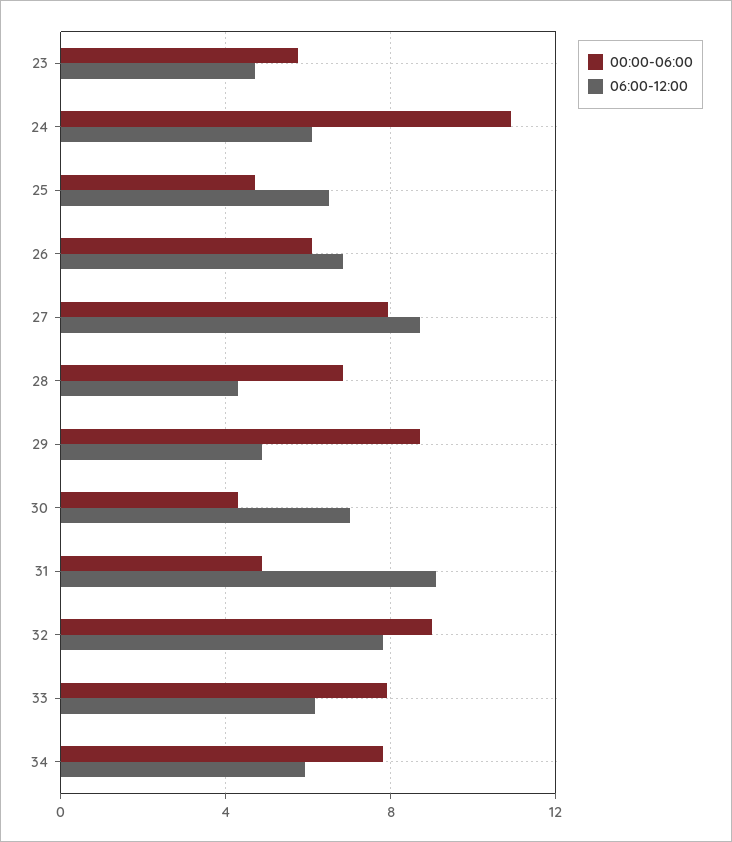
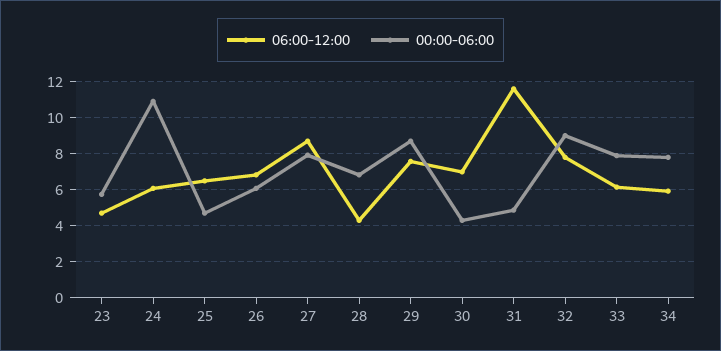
06:00-12:00, 29: 5 -> 7.5
06:00-12:00, 31: 9 -> 11.5

